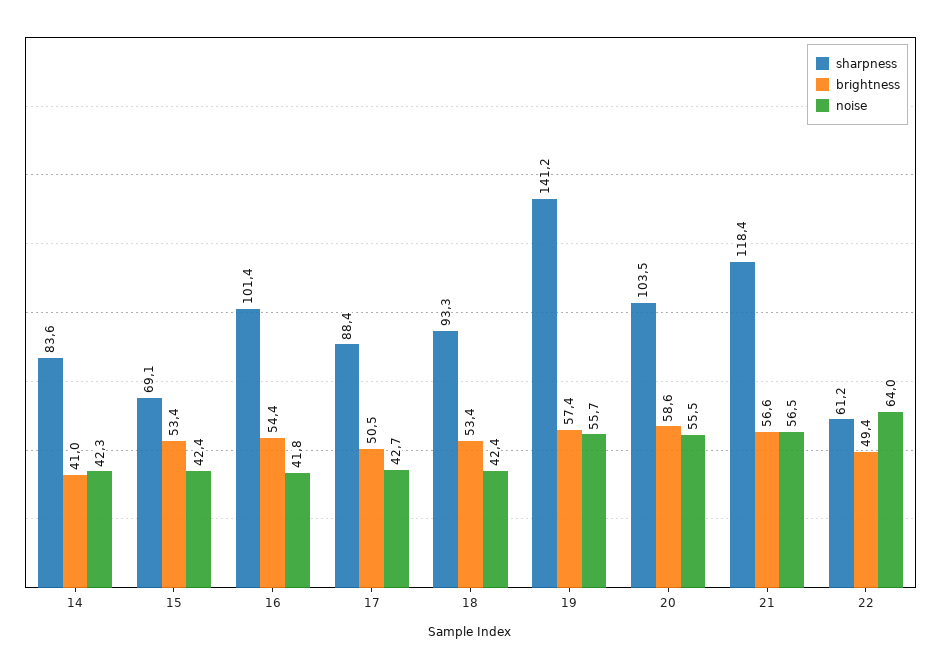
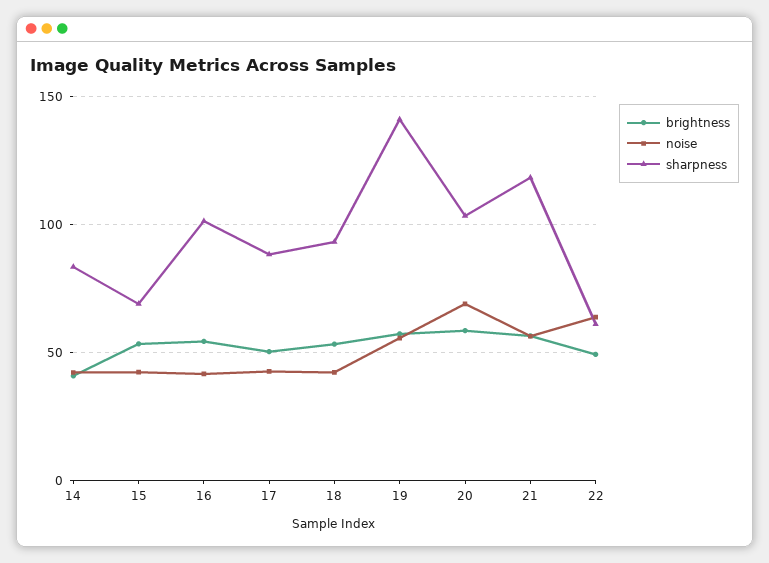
noise, 20: 55.5 -> 70

